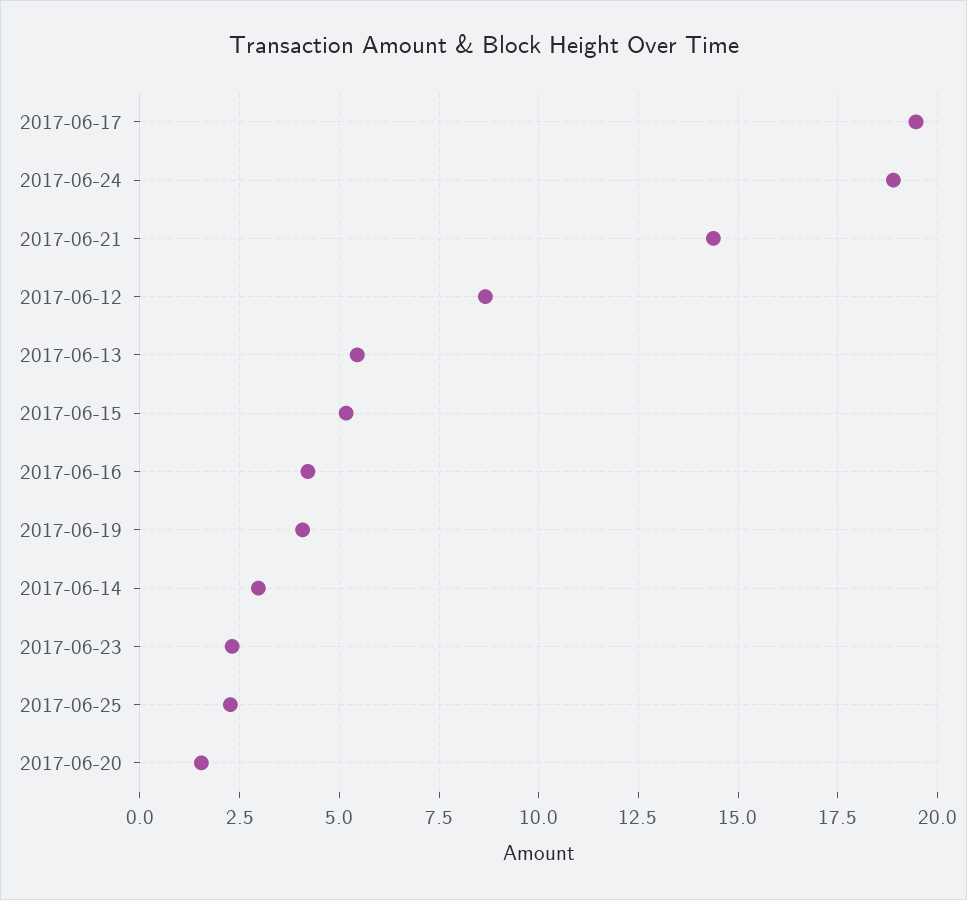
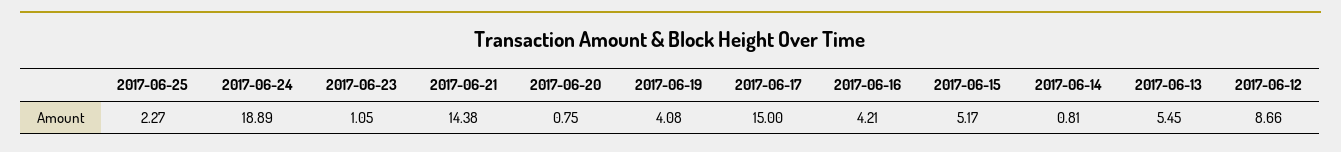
2017-06-17: 19.5 -> 15
2017-06-14: 3 -> 0.81
2017-06-23: 2.25 -> 1.05
2017-06-20: 1.5 -> 0.75

